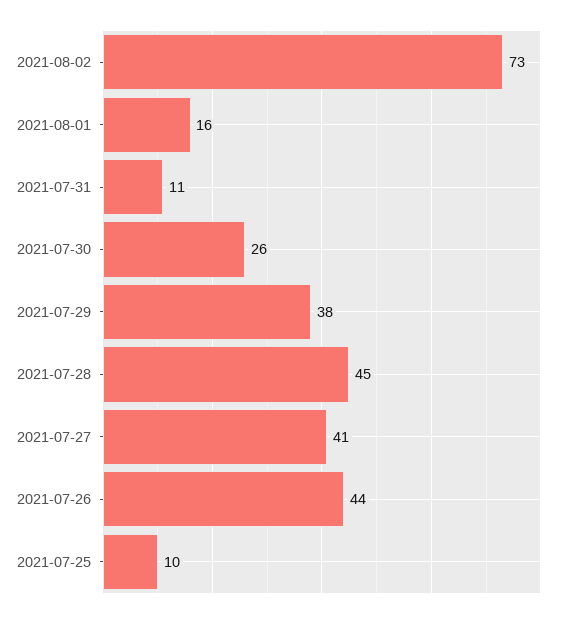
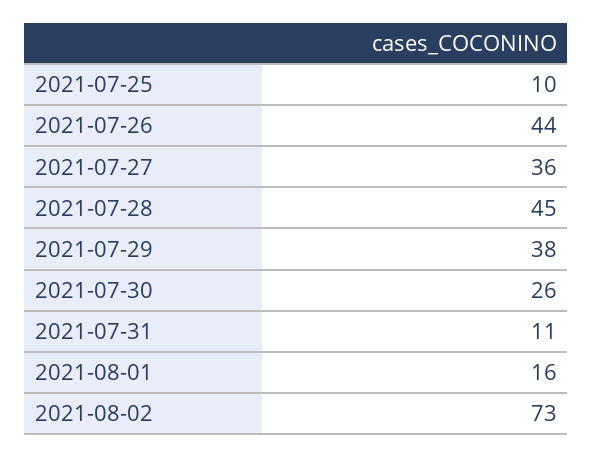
2021-07-27: 41 -> 36

